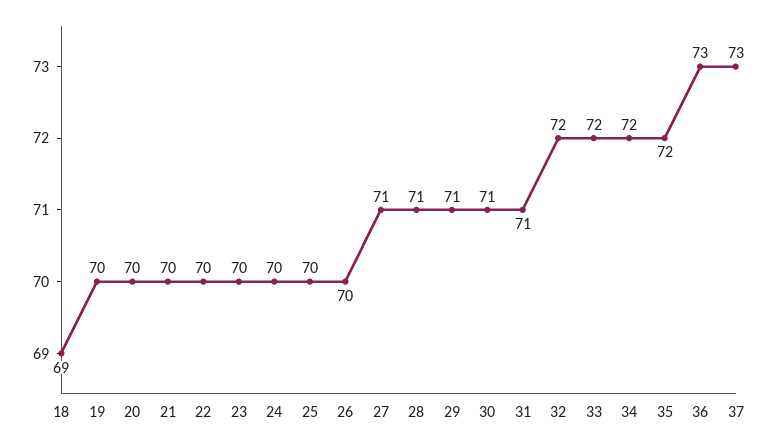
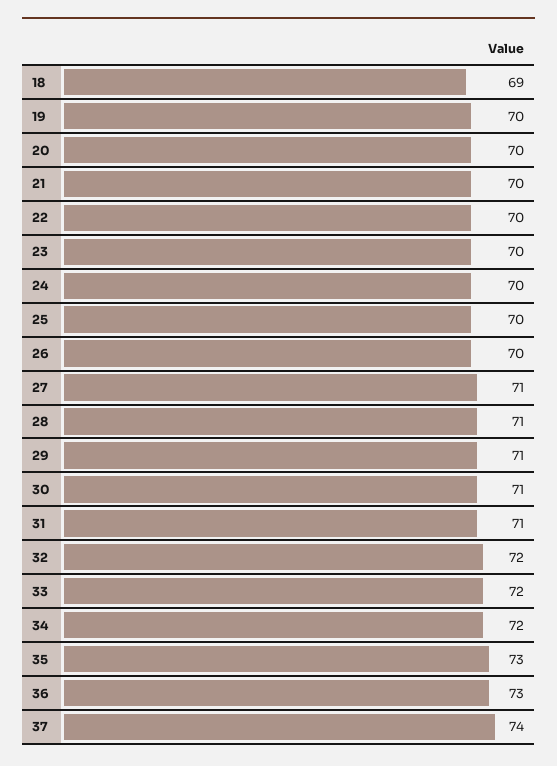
35: 72 -> 73
37: 73 -> 74

